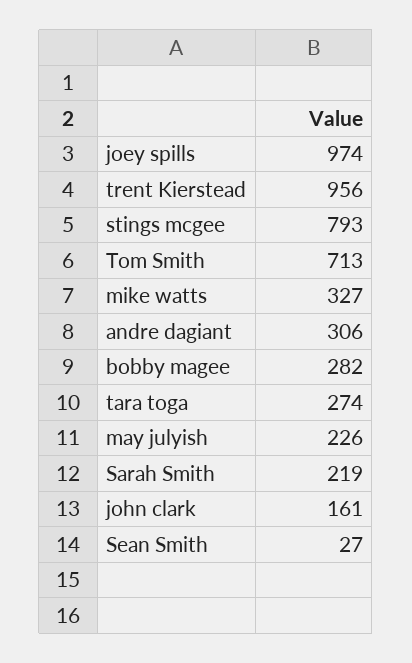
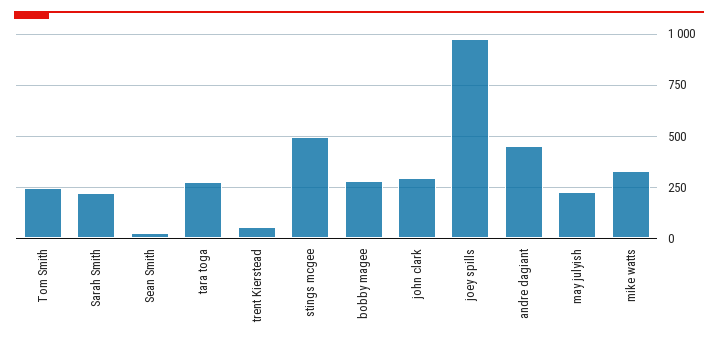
trent Kierstead: 956 -> 50
stings mcgee: 793 -> 500
Tom Smith: 713 -> 250
andre dagiant: 306 -> 450
john clark: 161 -> 300

